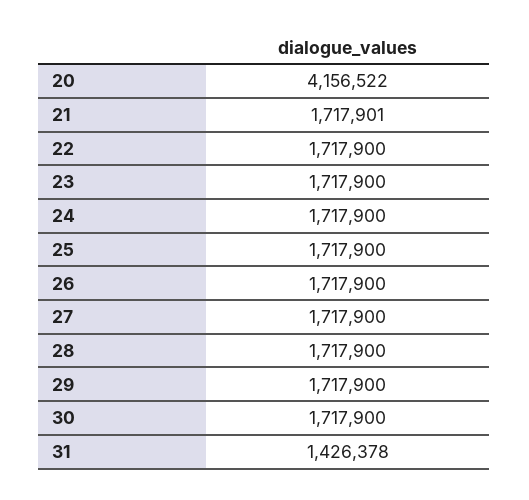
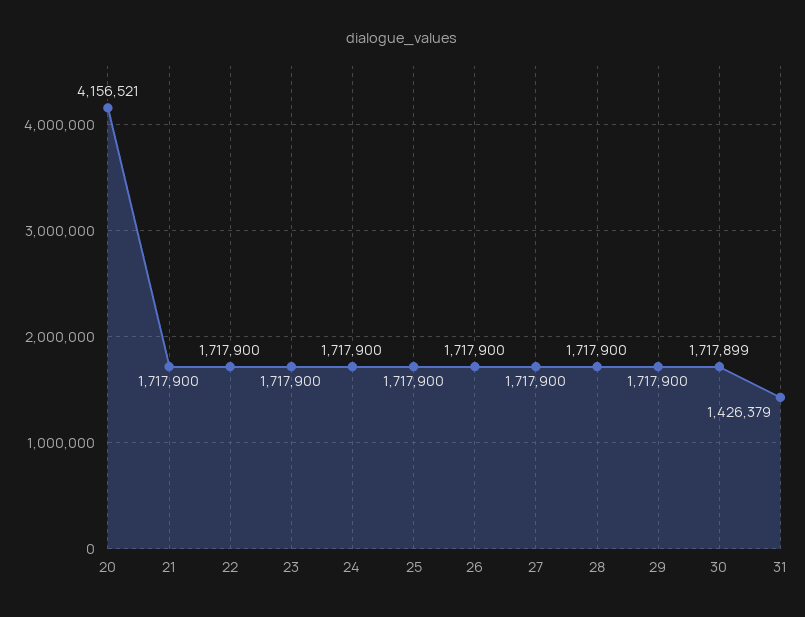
20: 4156522 -> 4156521
21: 1717901 -> 1717900
30: 1717900 -> 1717899
31: 1426378 -> 1426379

